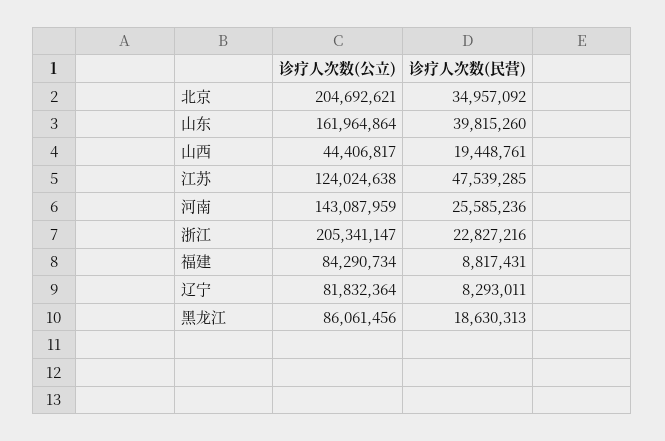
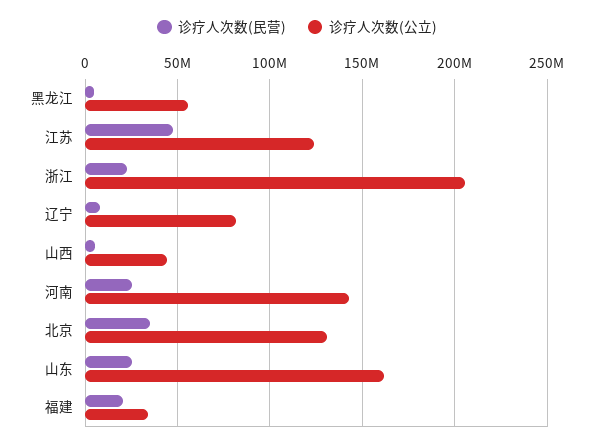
诊疗人次数(公立), 北京: 204692621 -> 130000000
诊疗人次数(民营), 山东: 39815260 -> 25000000
诊疗人次数(民营), 山西: 19448761 -> 5000000
诊疗人次数(公立), 福建: 84290734 -> 35000000
诊疗人次数(民营), 福建: 8817431 -> 20000000
诊疗人次数(公立), 黑龙江: 86061456 -> 55000000
诊疗人次数(民营), 黑龙江: 18630313 -> 5000000

